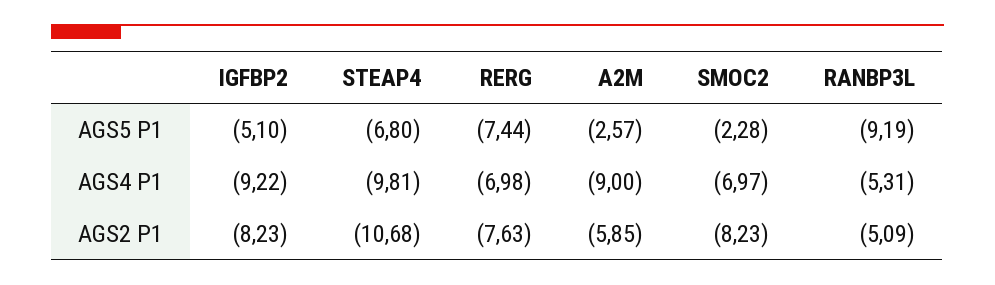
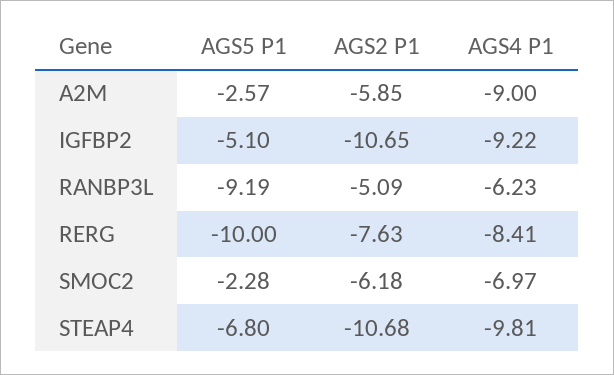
RERG, AGS5 P1: -7.44 -> -10
RERG, AGS4 P1: -6.98 -> -8.41
RANBP3L, AGS4 P1: -5.31 -> -6.23
IGFBP2, AGS2 P1: -8.23 -> -10.65
SMOC2, AGS2 P1: -8.23 -> -6.18

